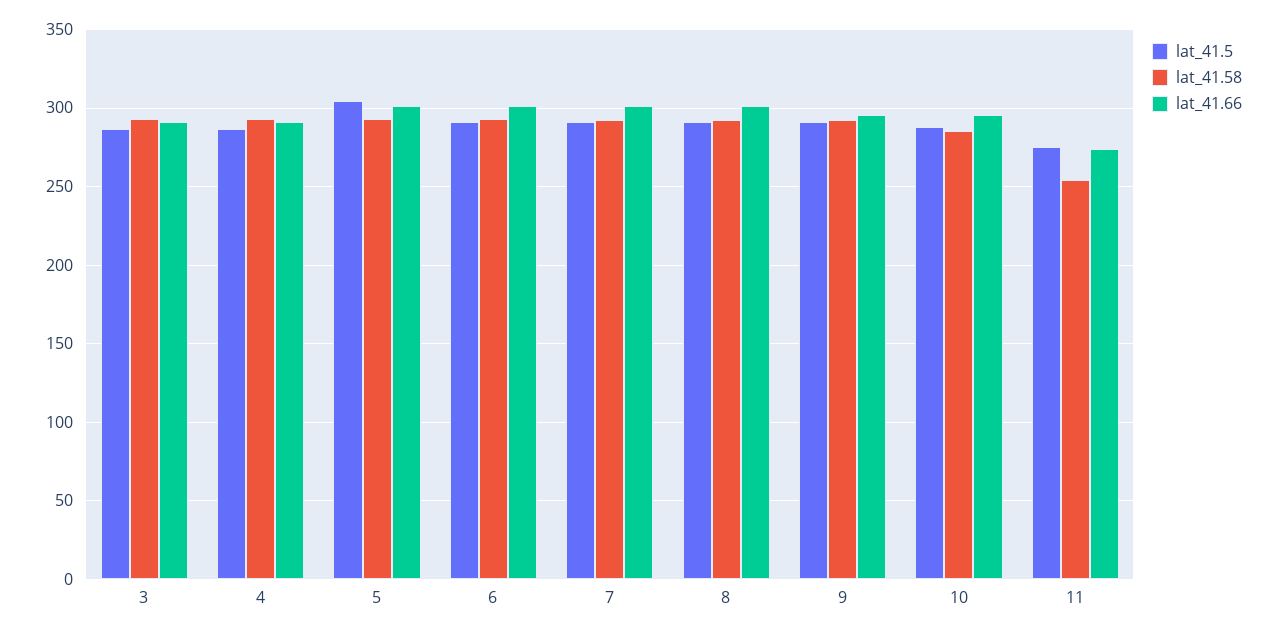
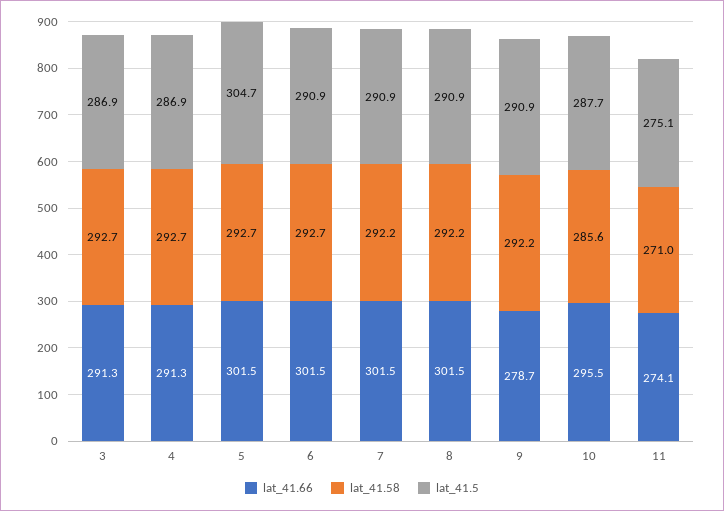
lat_41.66, 9: 295 -> 278.7
lat_41.58, 11: 255 -> 271

